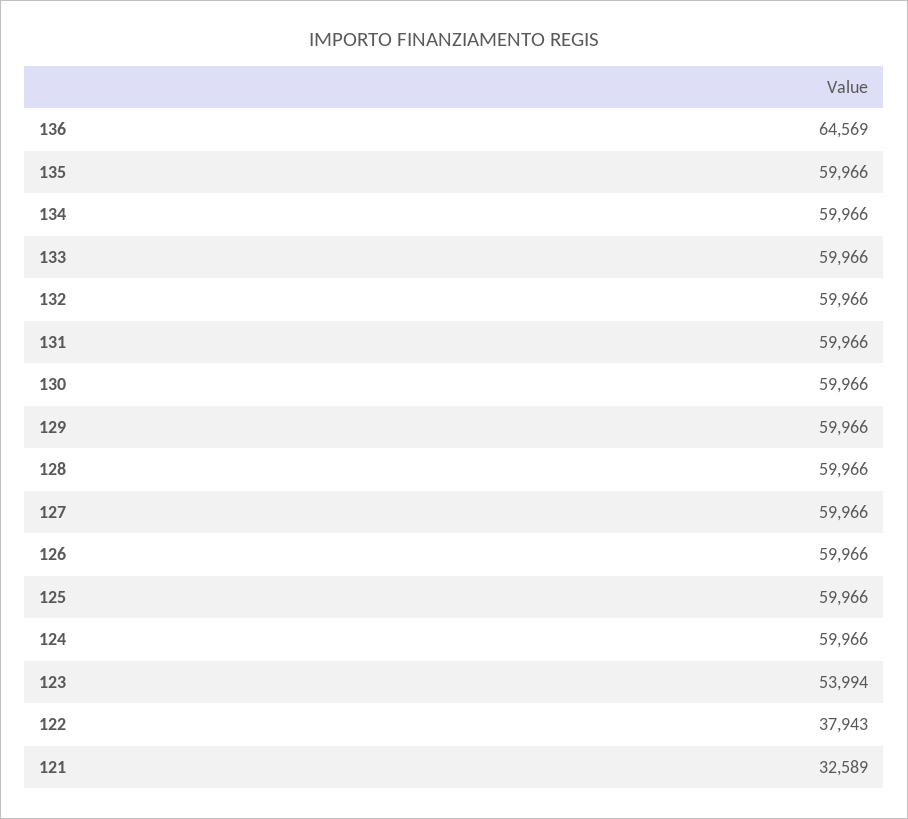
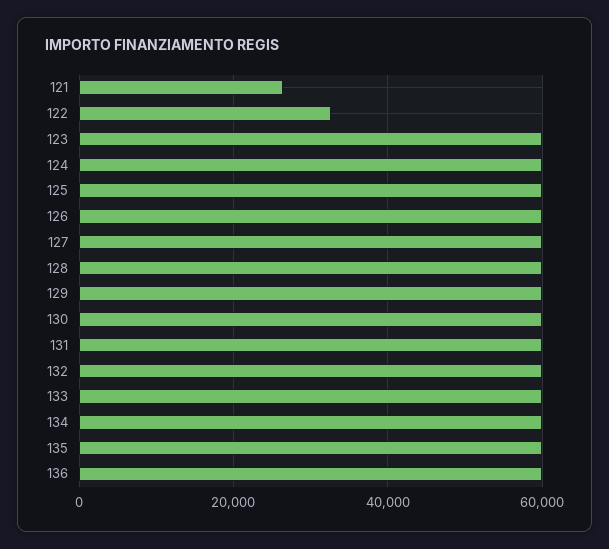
136: 64569 -> 60000
123: 53994 -> 60000
122: 37943 -> 32000
121: 32589 -> 26000

